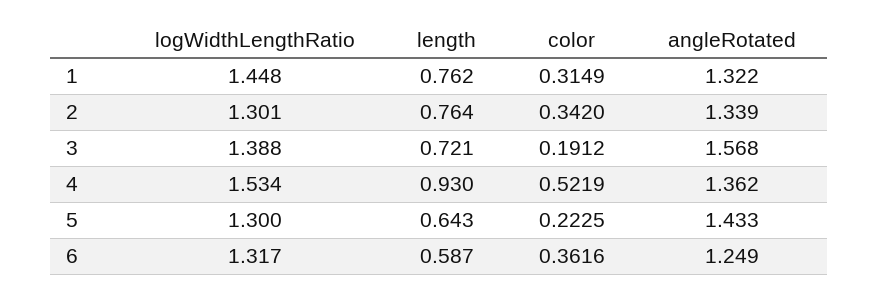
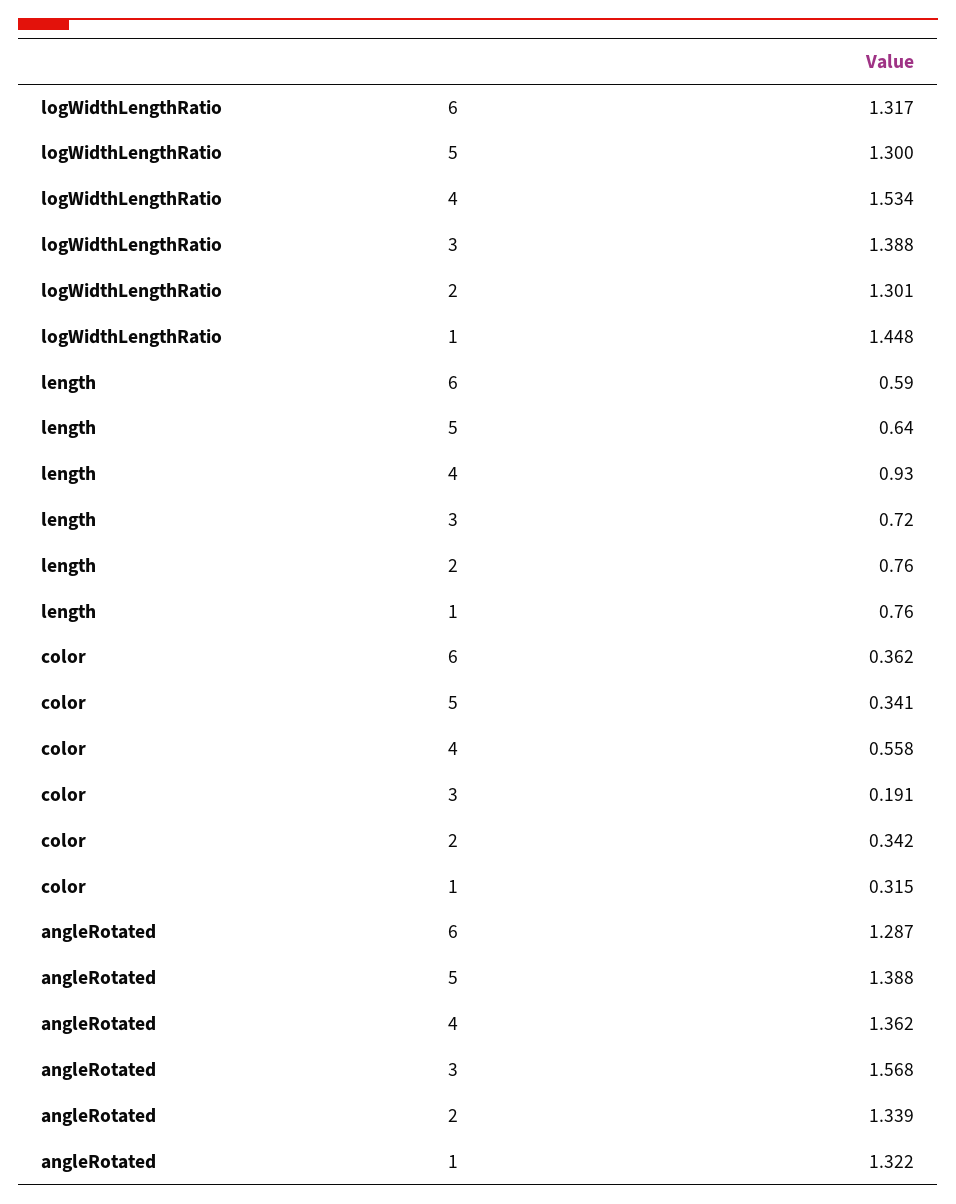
color, 4: 0.5219 -> 0.558
color, 5: 0.2225 -> 0.341
angleRotated, 5: 1.433 -> 1.388
angleRotated, 6: 1.249 -> 1.287

